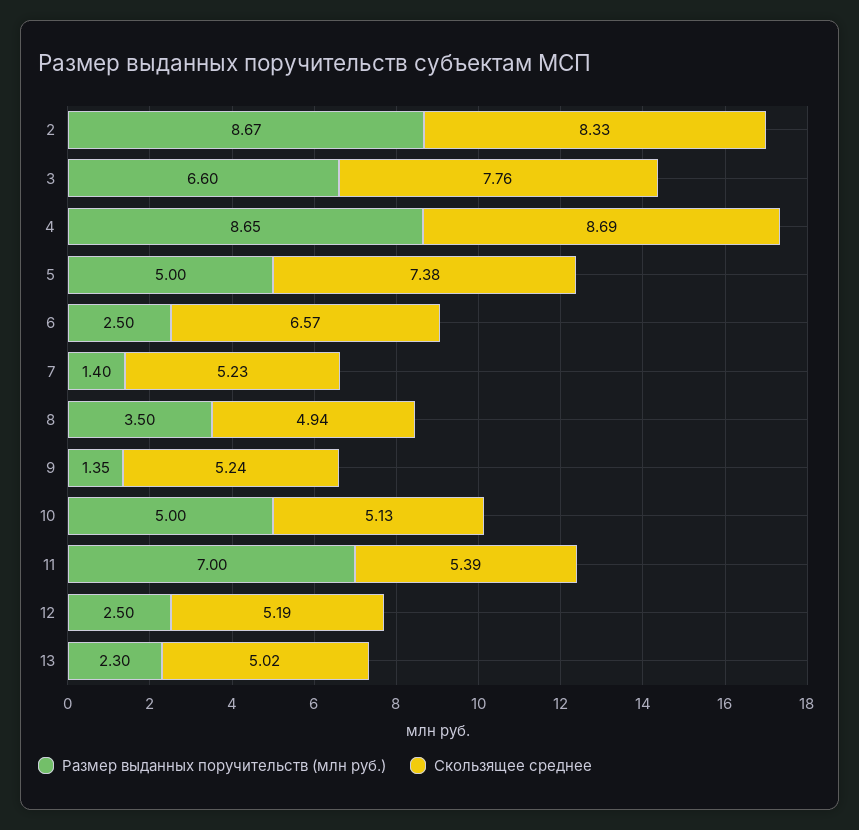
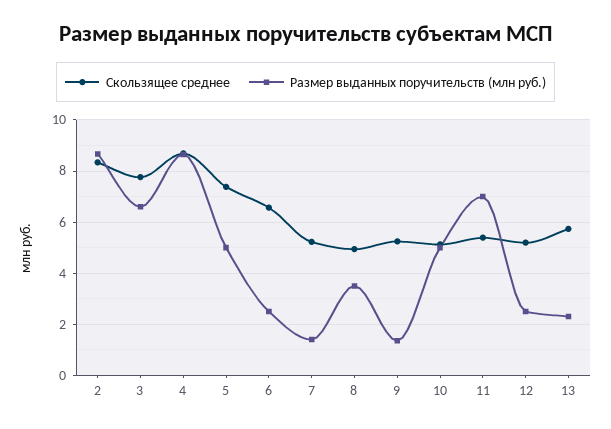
Скользящее среднее, 13: 5.02 -> 5.75

